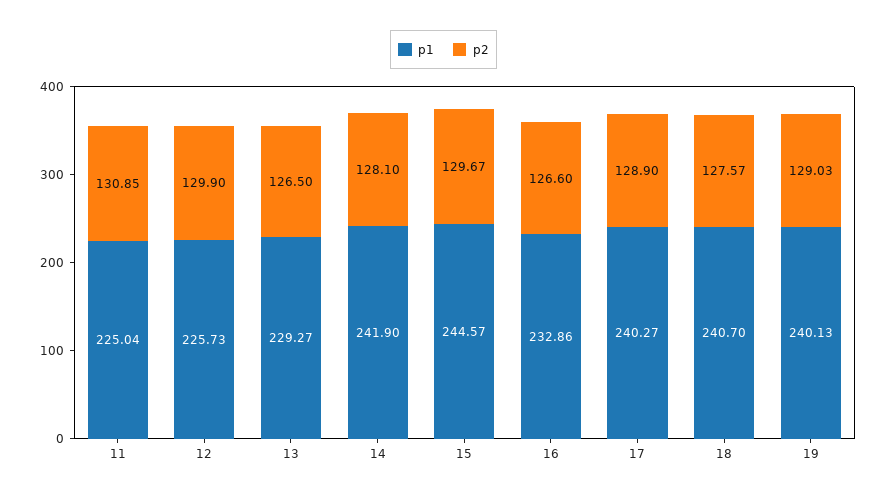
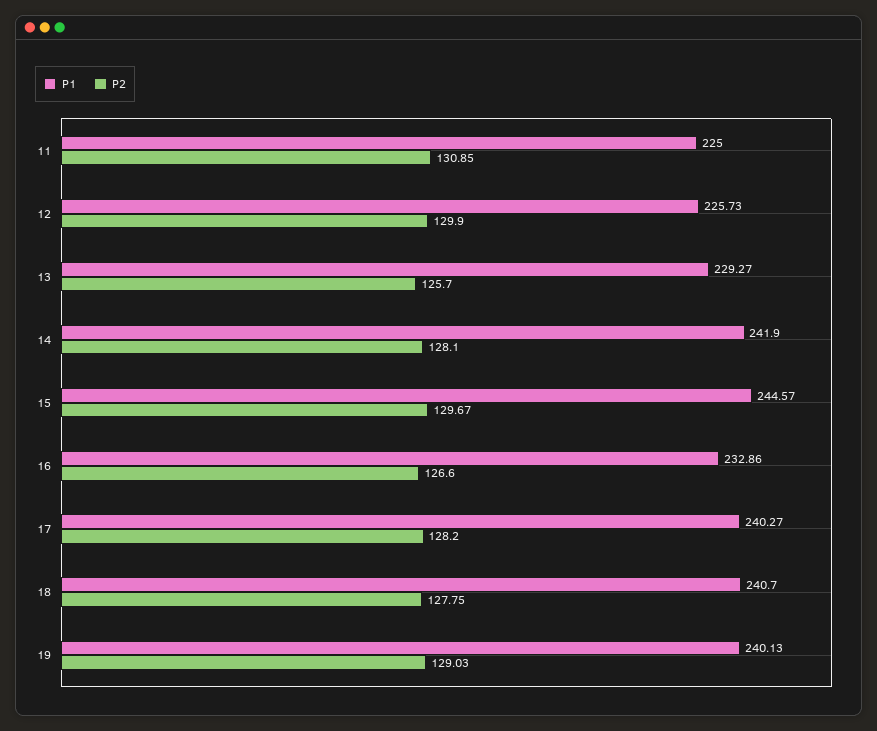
p1, 11: 225.04 -> 225
p2, 13: 126.5 -> 125.7
p2, 17: 128.9 -> 128.2
p2, 18: 127.57 -> 127.75

